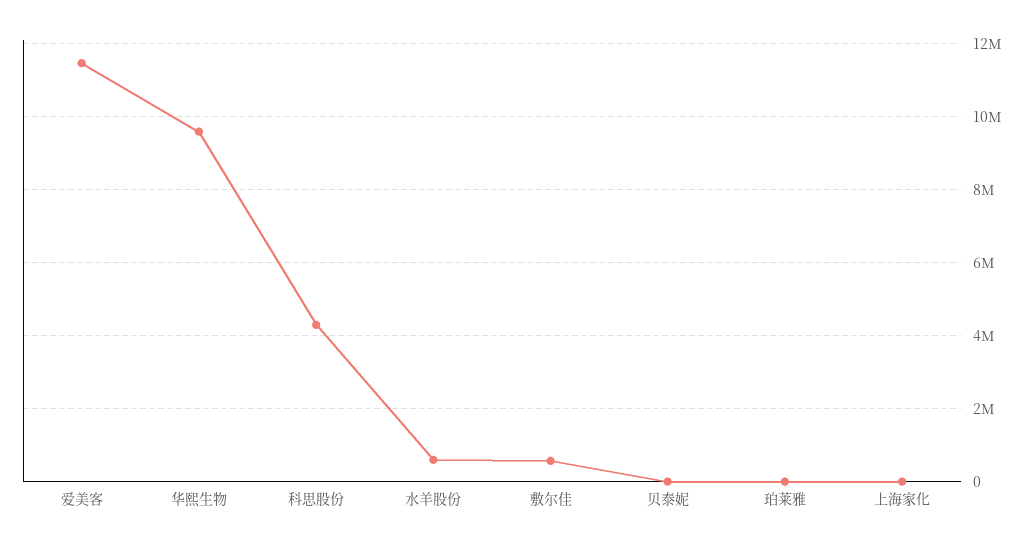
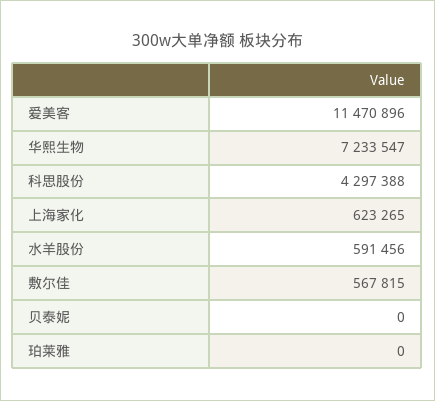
华熙生物: 9600000 -> 7233547
上海家化: 0 -> 623265

